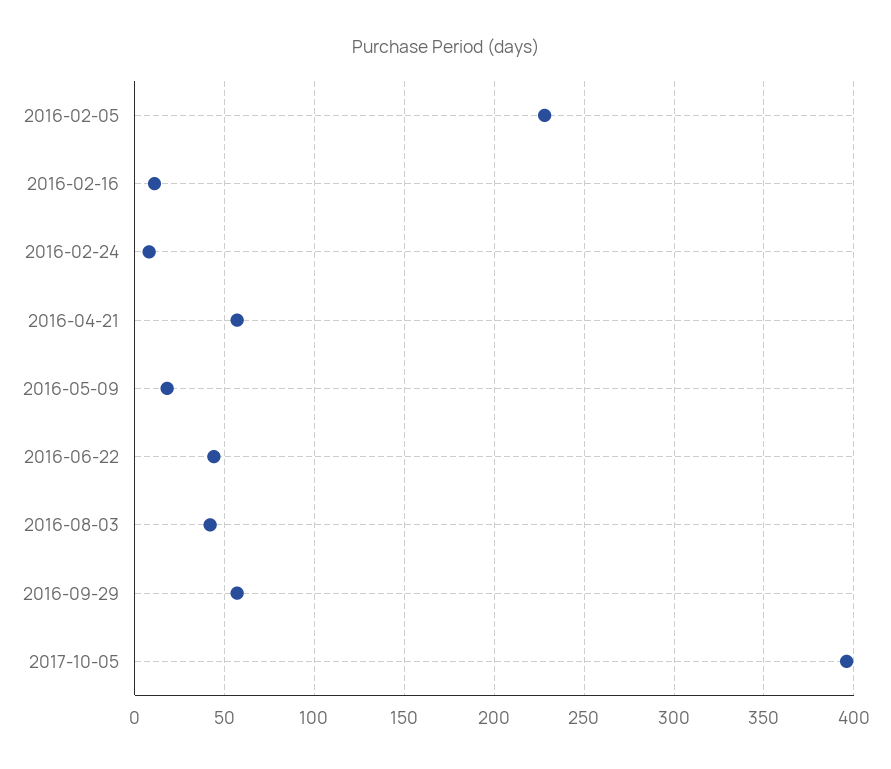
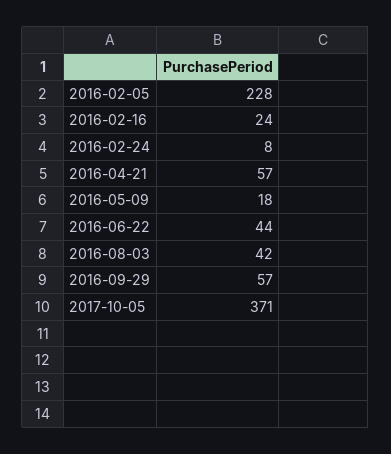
2016-02-16: 10 -> 24
2017-10-05: 395 -> 371

